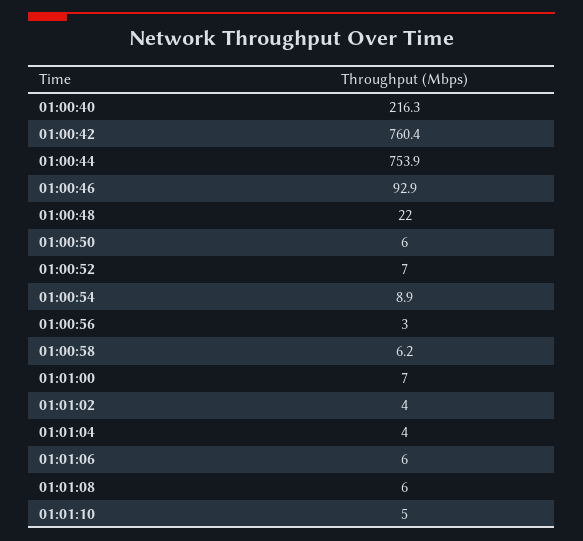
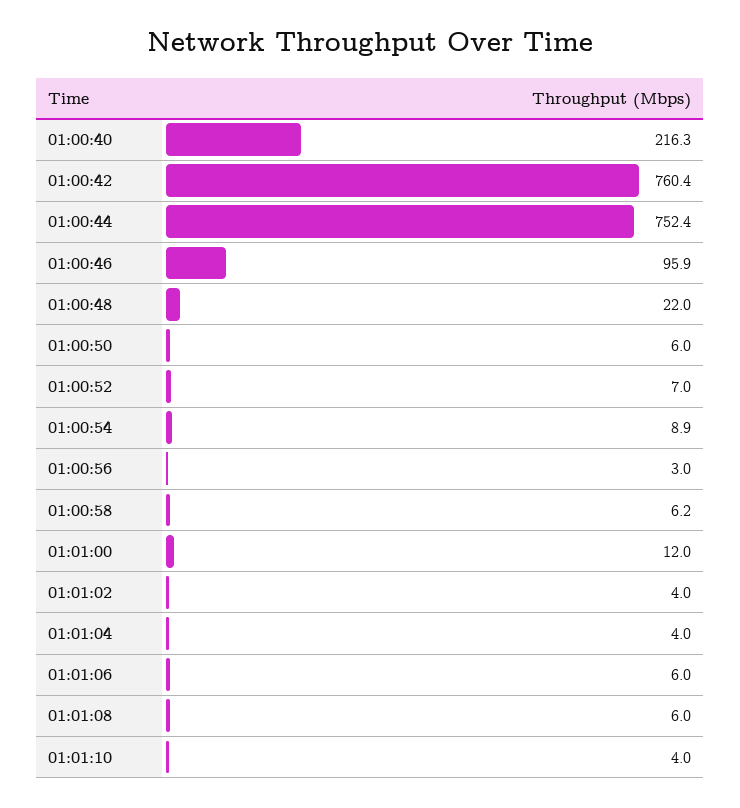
01:00:44: 753.9 -> 752.4
01:00:46: 92.9 -> 95.9
01:01:00: 7 -> 12
01:01:10: 5 -> 4

